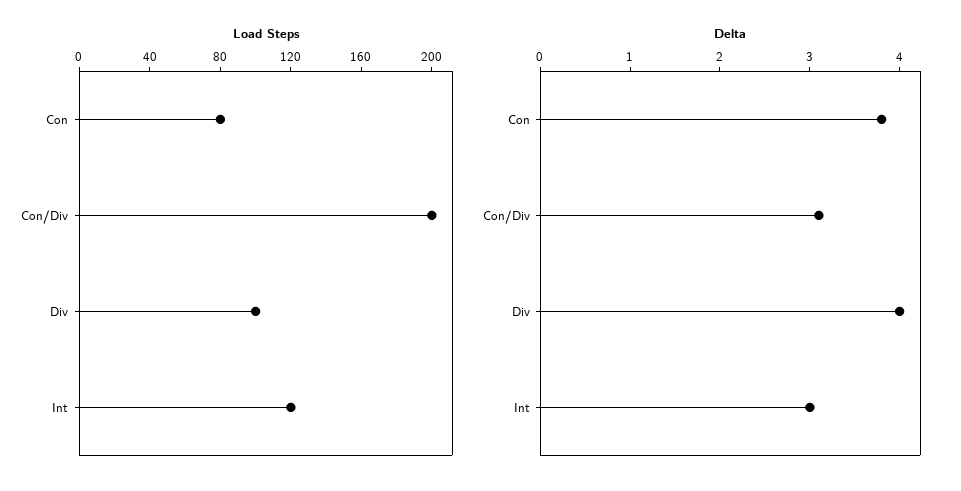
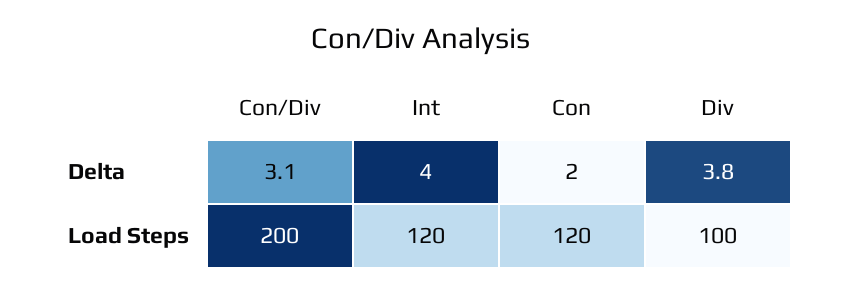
Load Steps, Con: 80 -> 120
Delta, Con: 3.8 -> 2
Delta, Div: 4 -> 3.8
Delta, Int: 3 -> 4

